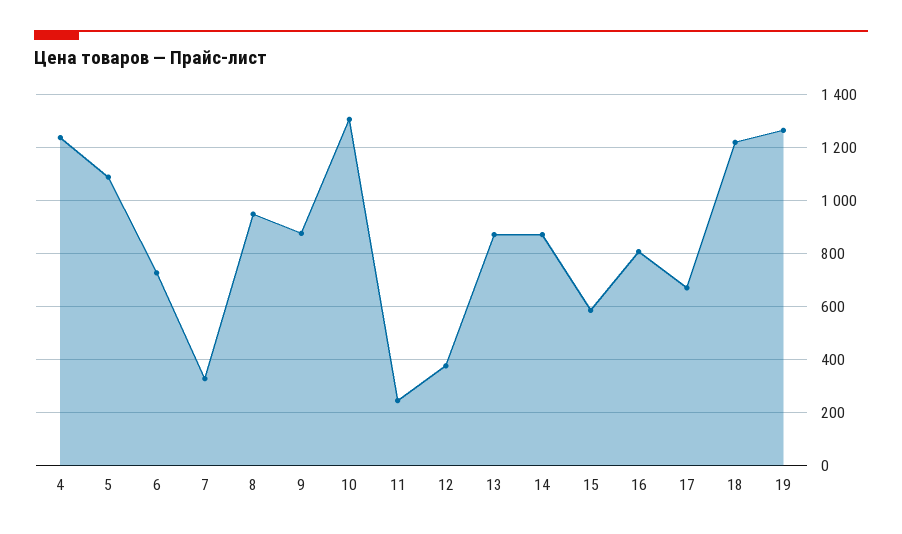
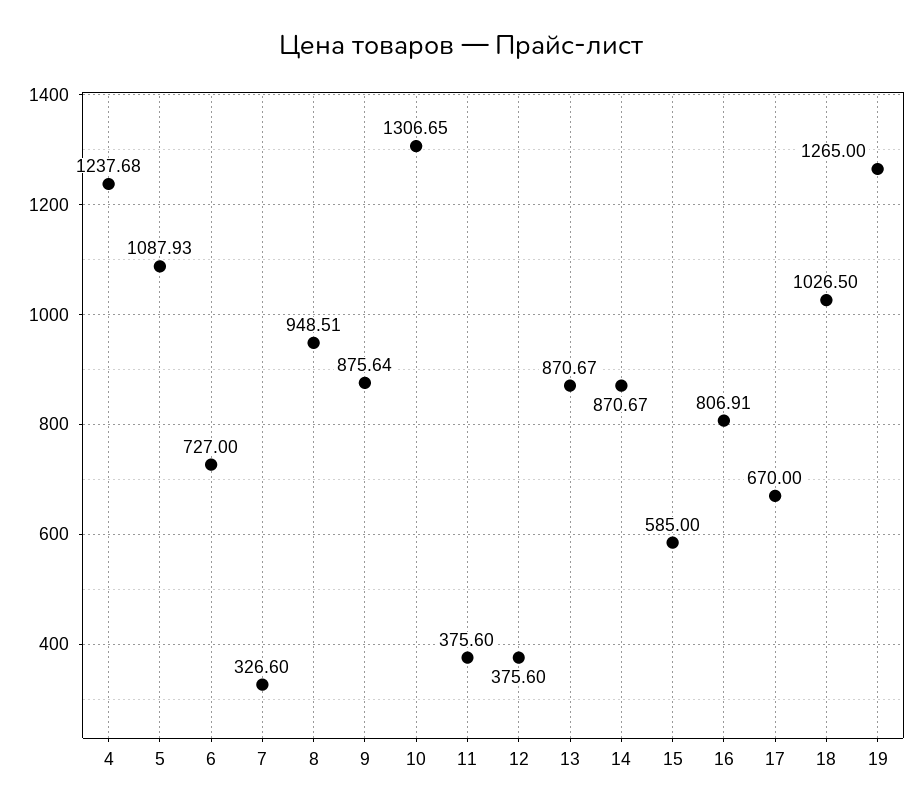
11: 250 -> 375.6
18: 1225 -> 1026.5

